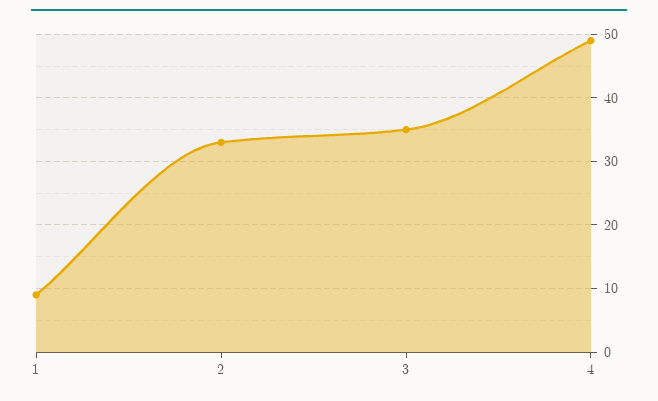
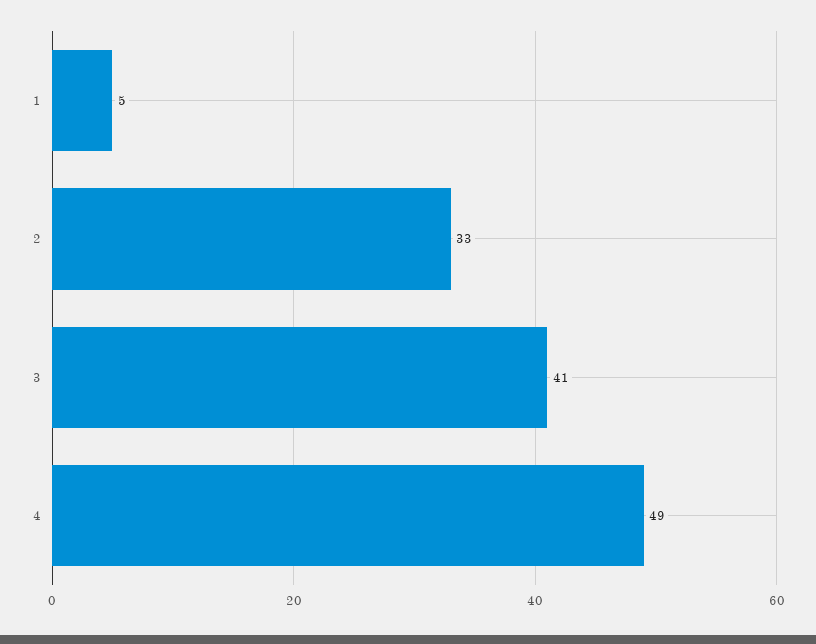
1: 9 -> 5
3: 35 -> 41

